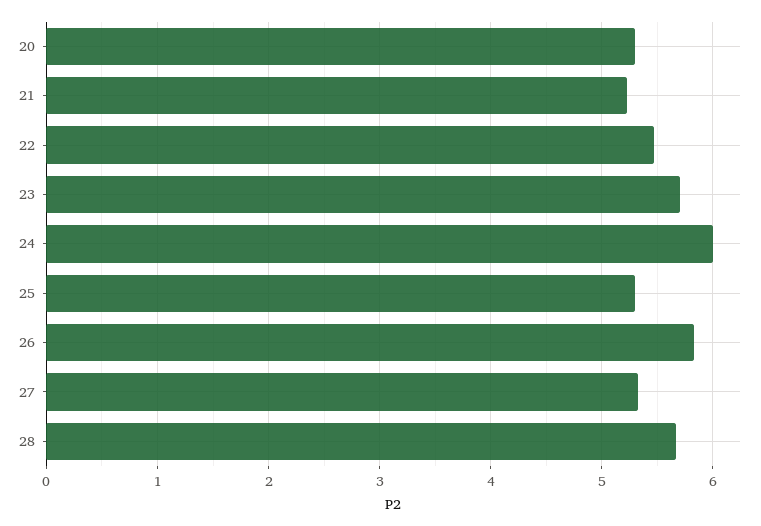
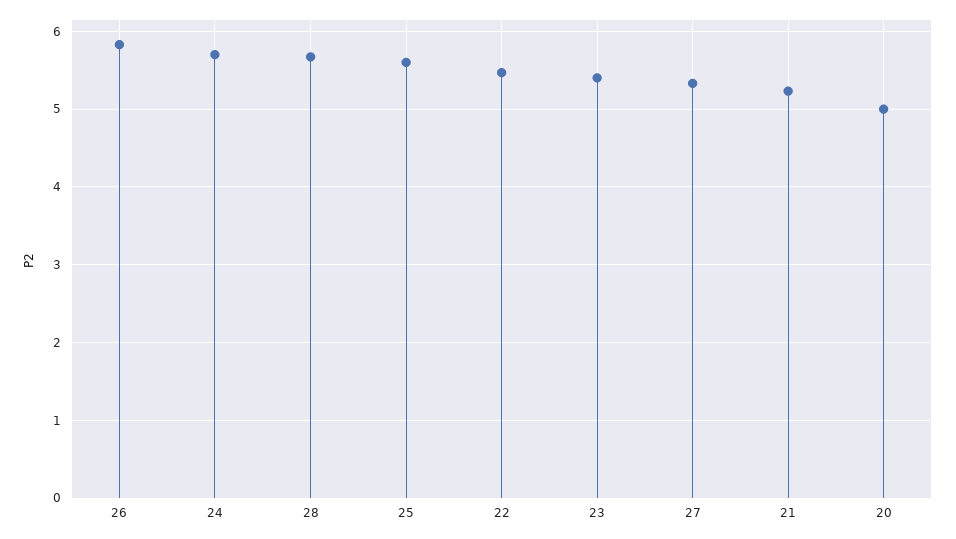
20: 5.3 -> 5
23: 5.7 -> 5.4
24: 6 -> 5.7
25: 5.3 -> 5.6

